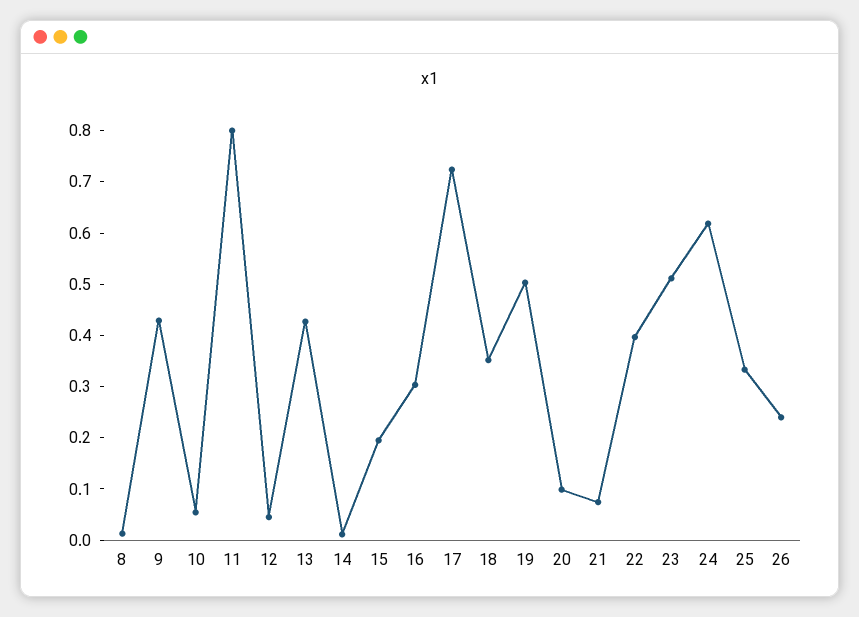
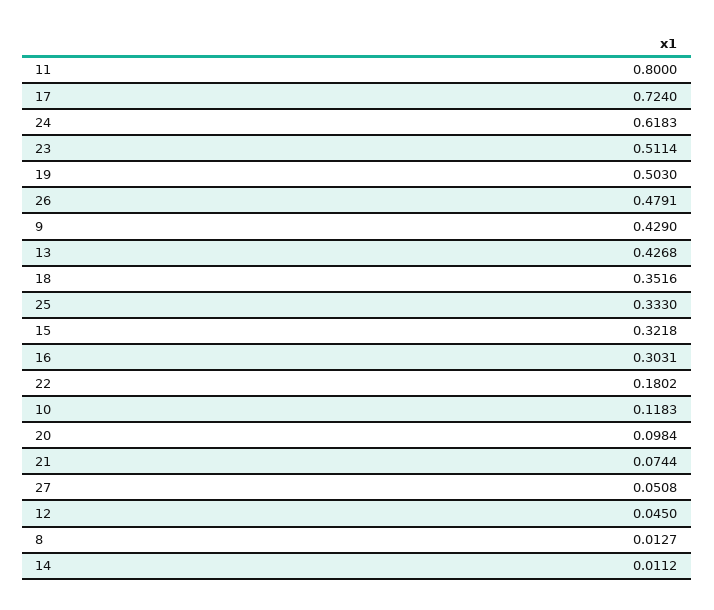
10: 0.06 -> 0.1183
15: 0.2 -> 0.3218
22: 0.4 -> 0.1802
26: 0.24 -> 0.4791
27: none -> 0.0508

